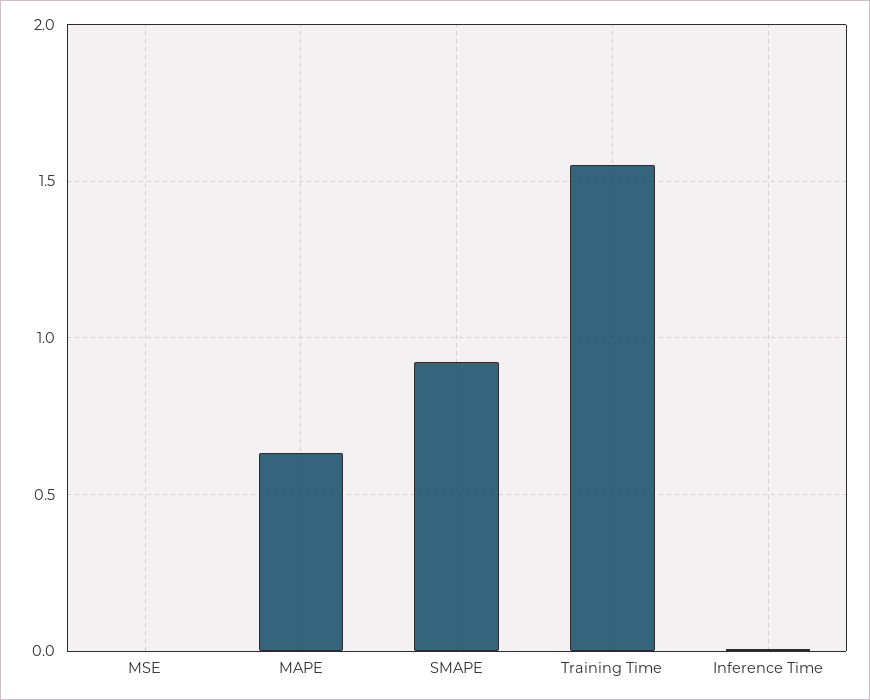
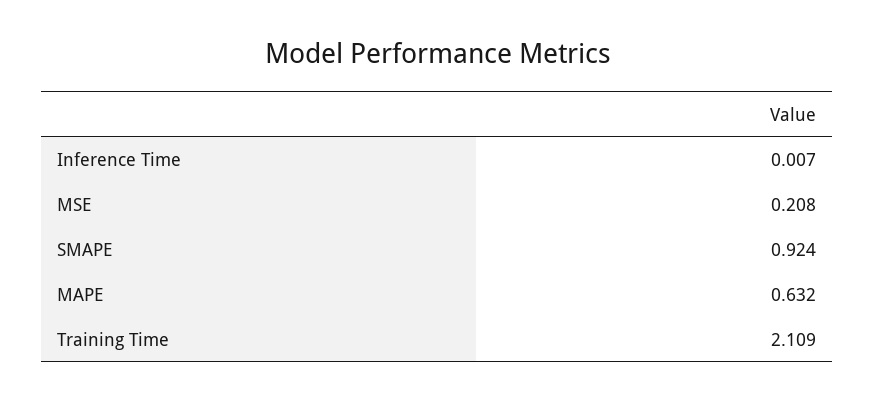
MSE: 0 -> 0.208
Training Time: 1.55 -> 2.109

